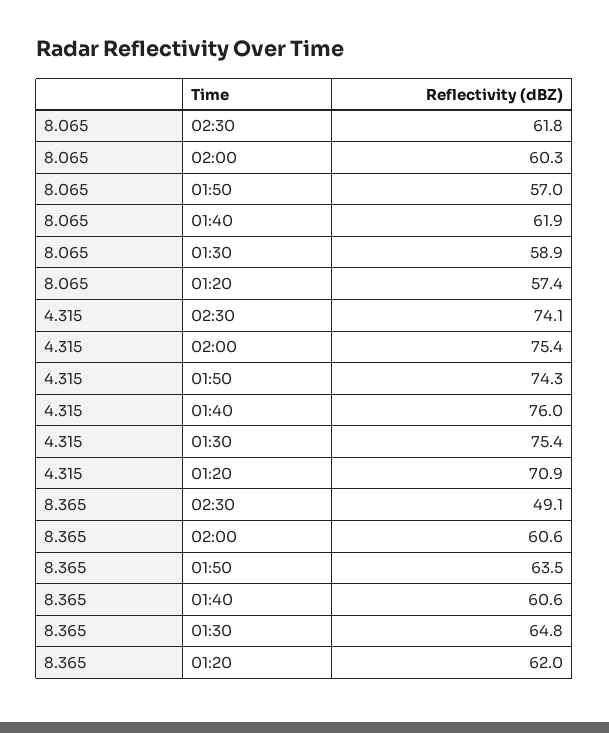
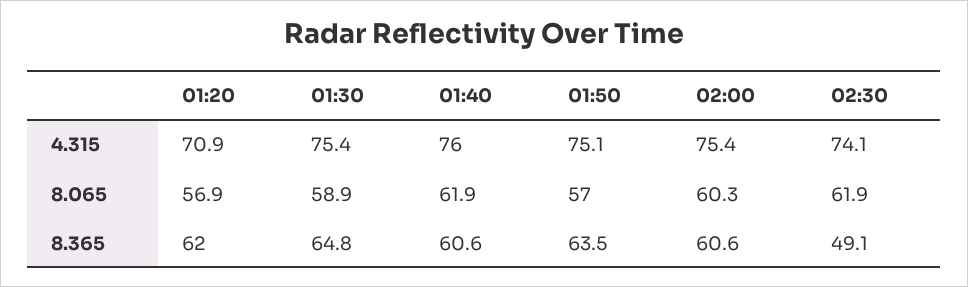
8.065, 02:30: 61.8 -> 61.9
8.065, 01:20: 57.4 -> 56.9
4.315, 01:50: 74.3 -> 75.1

